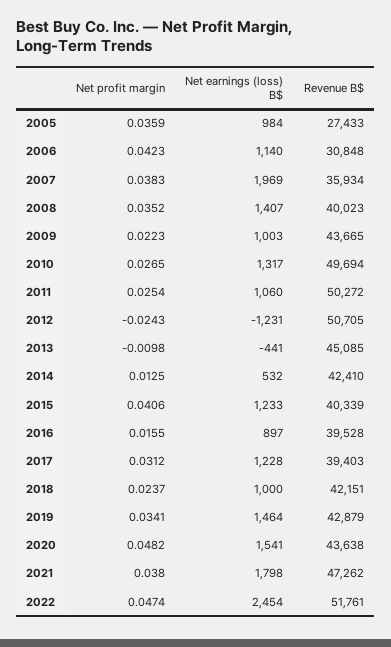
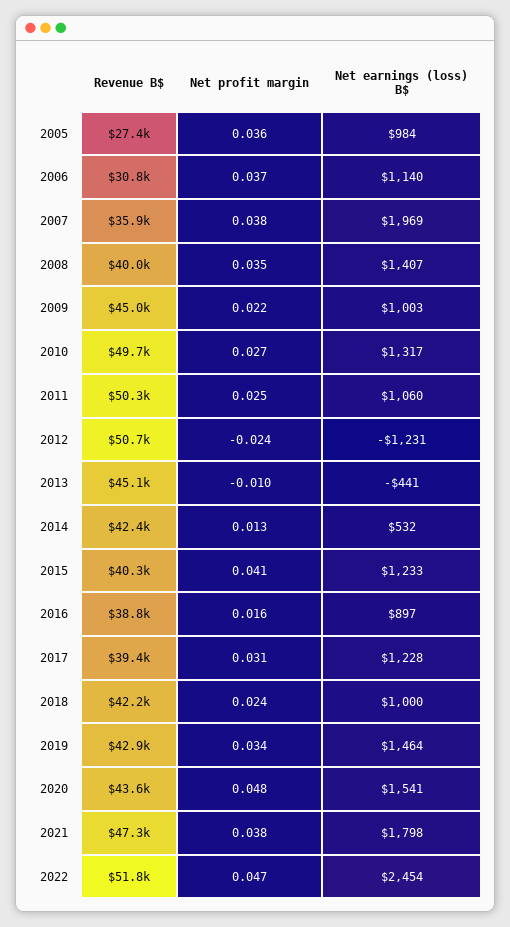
Net profit margin, 2006: 0.0423 -> 0.037
Revenue B$, 2009: 43665 -> 45000
Revenue B$, 2016: 39528 -> 38800

